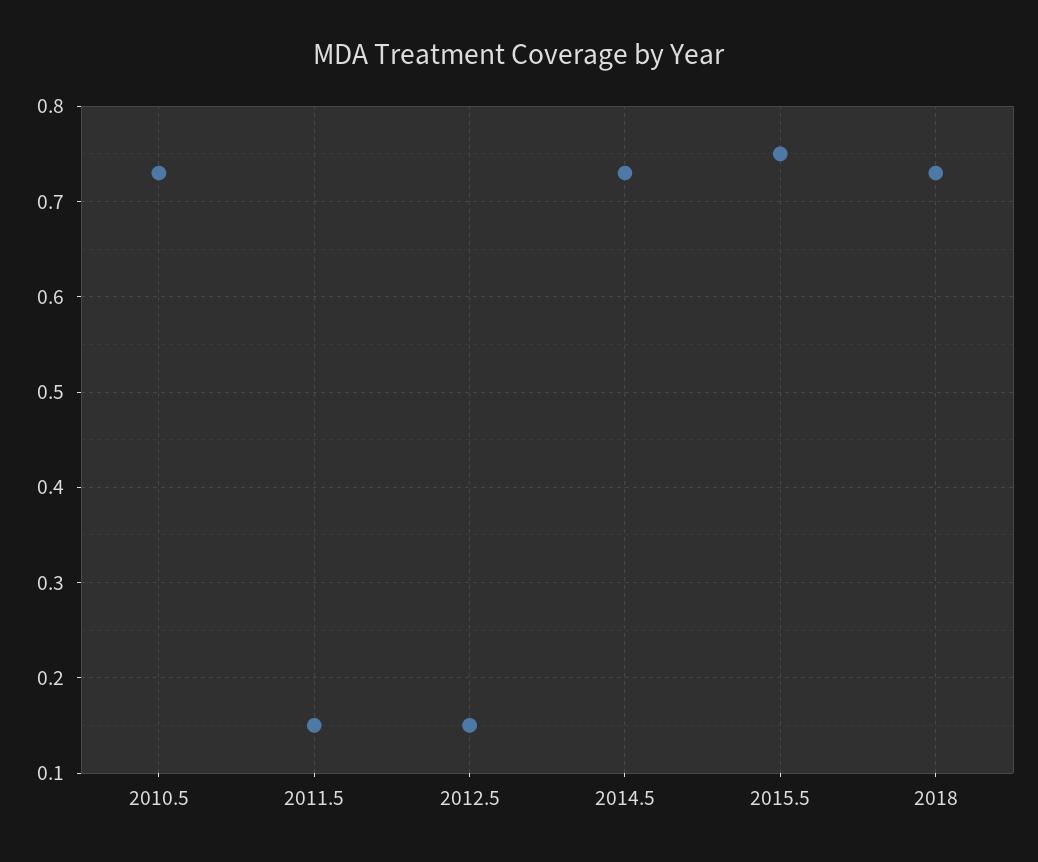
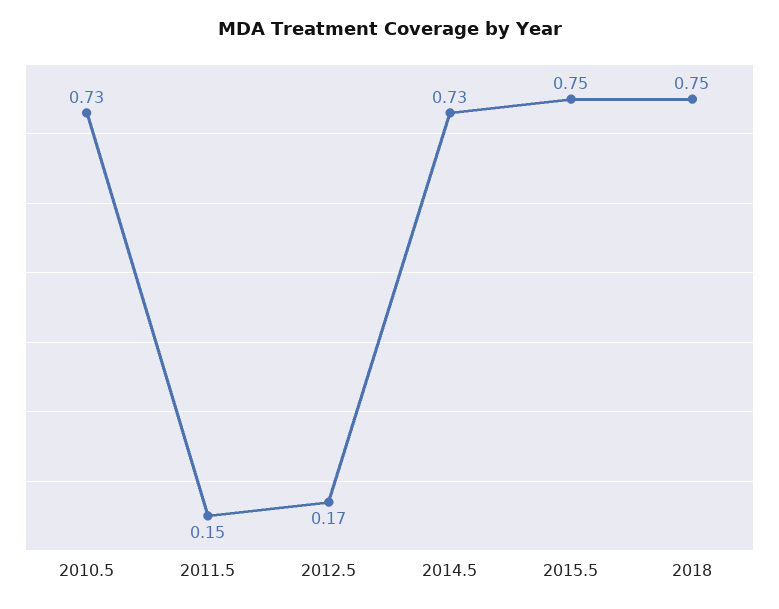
2012.5: 0.15 -> 0.17
2018: 0.73 -> 0.75

